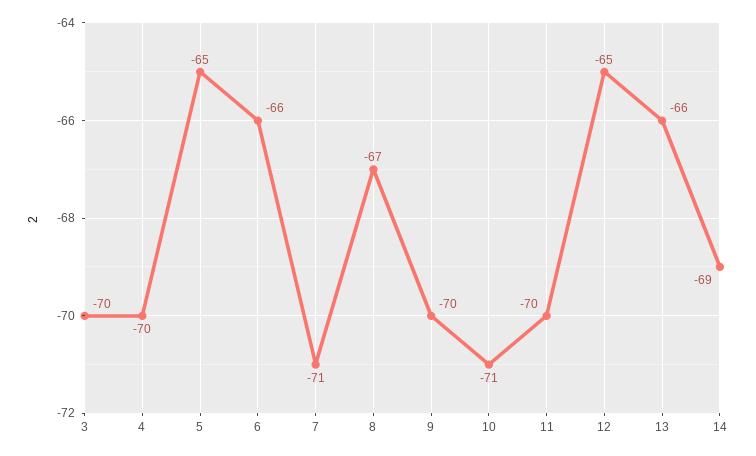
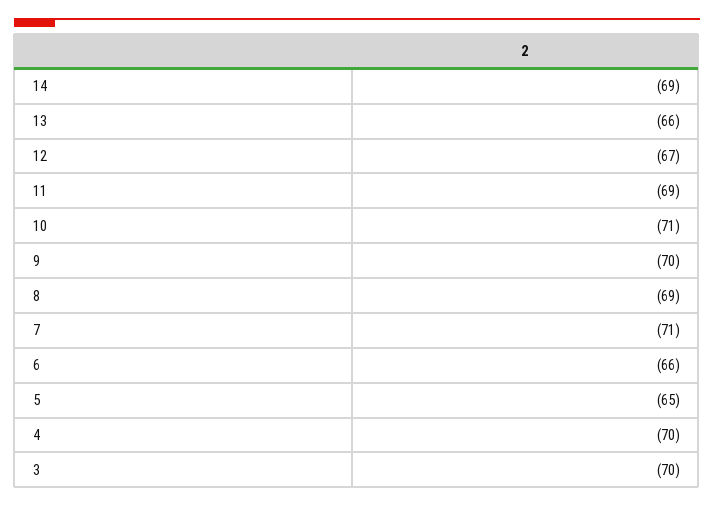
8: -67 -> -69
11: -70 -> -69
12: -65 -> -67

